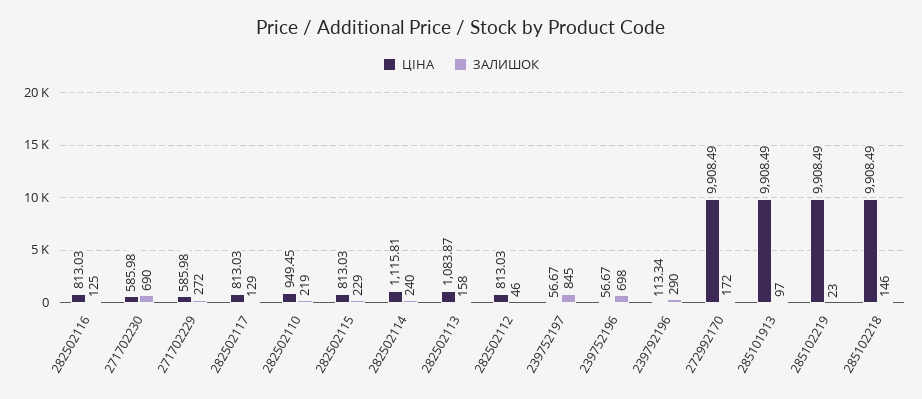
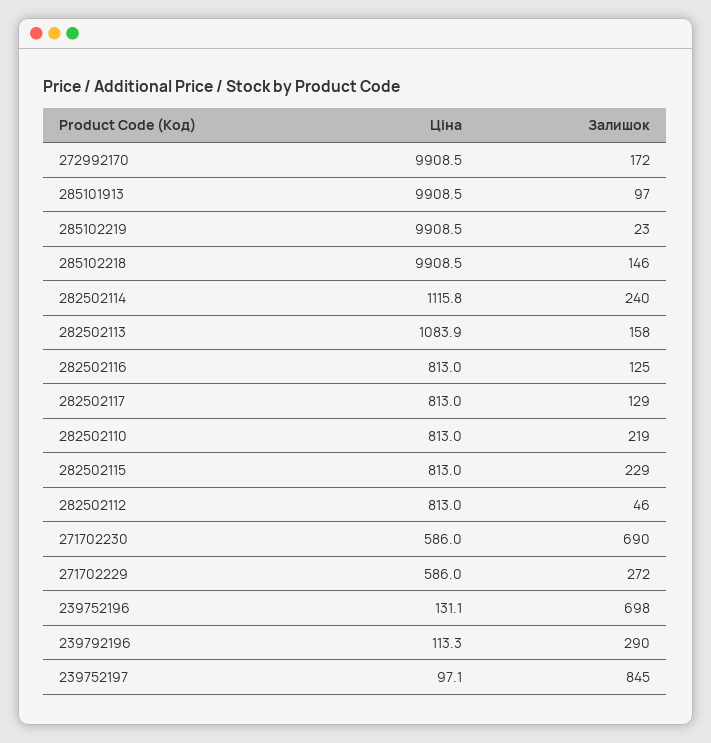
ЦІНА, 282502110: 949.45 -> 813
ЦІНА, 239752197: 56.67 -> 97.1
ЦІНА, 239752196: 56.67 -> 131.1

